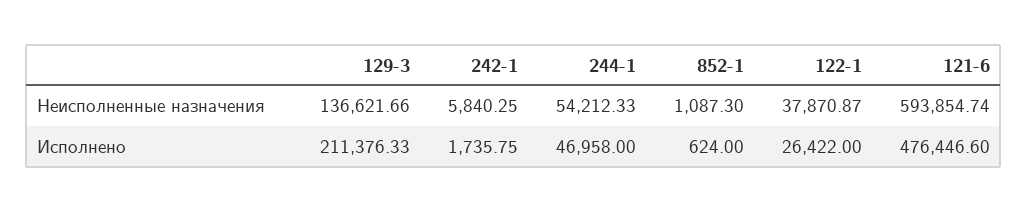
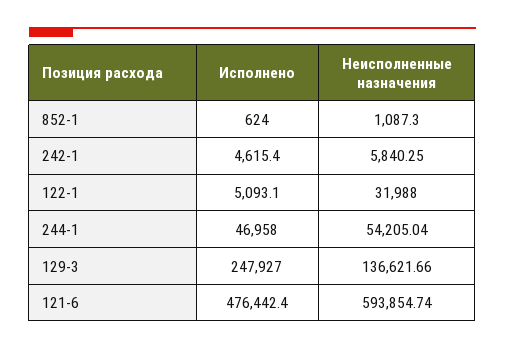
244-1, Неисполненные назначения: 54212.33 -> 54205.04
122-1, Неисполненные назначения: 37870.87 -> 31988
129-3, Исполнено: 211376.33 -> 247927
242-1, Исполнено: 1735.75 -> 4615.4
122-1, Исполнено: 26422 -> 5093.1
121-6, Исполнено: 476446.6 -> 476442.4

